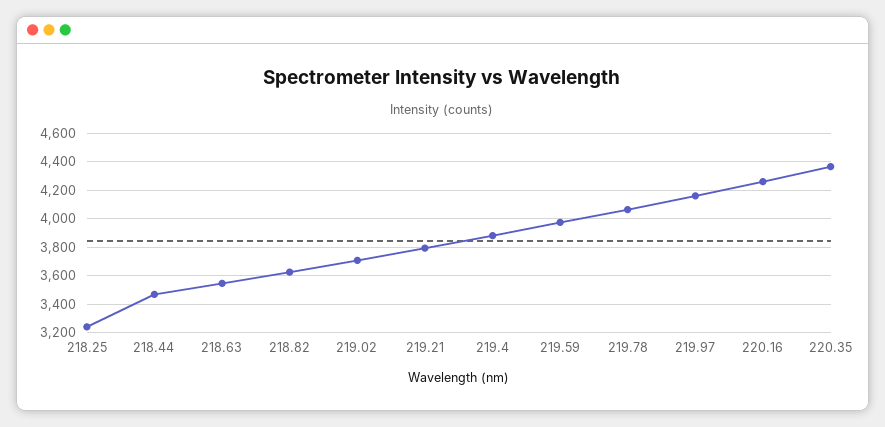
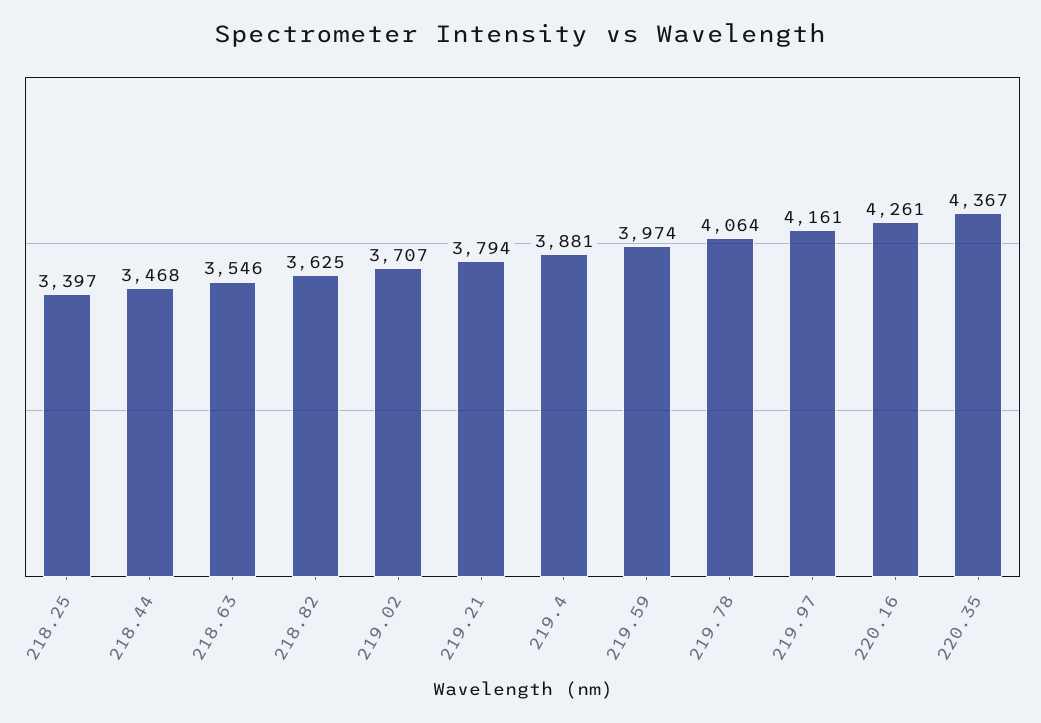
218.25: 3250 -> 3397

